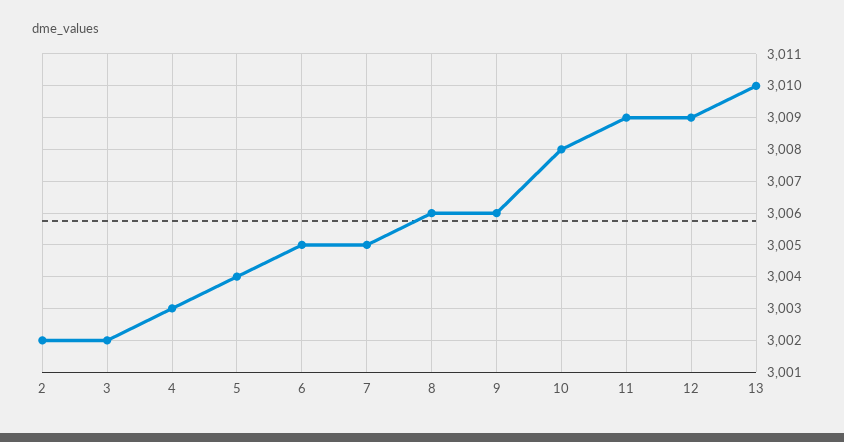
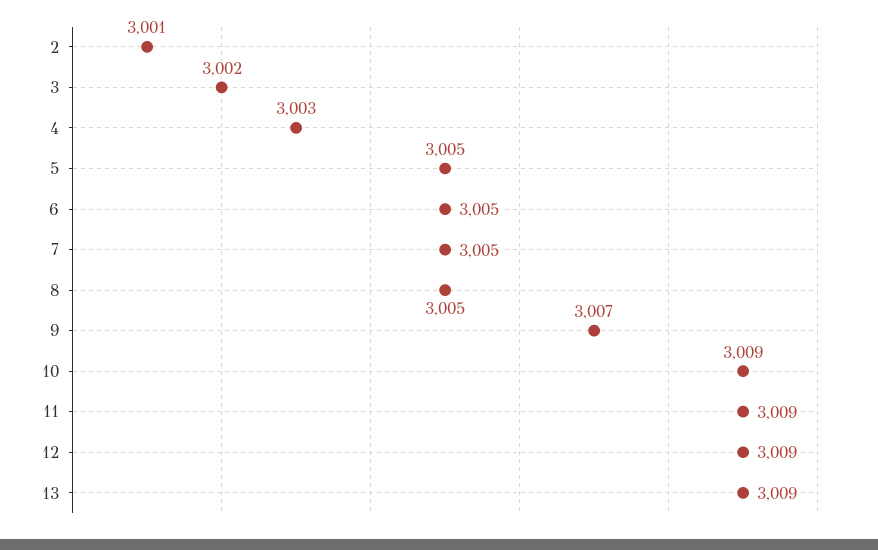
2: 3002 -> 3001
5: 3004 -> 3005
8: 3006 -> 3005
9: 3006 -> 3007
10: 3008 -> 3009
13: 3010 -> 3009

